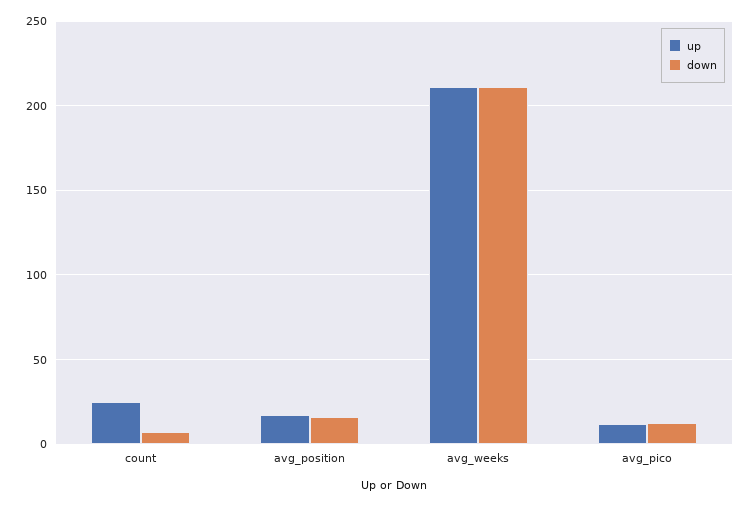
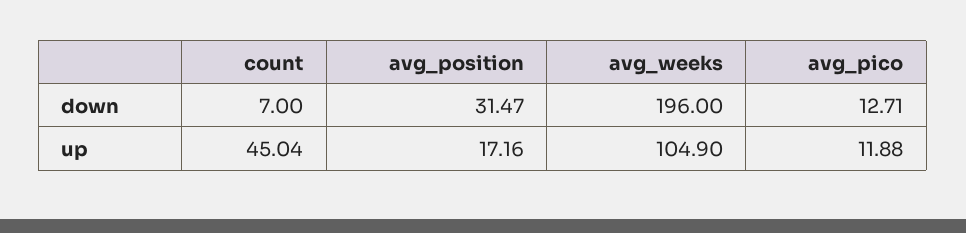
up, count: 25 -> 45.04
down, avg_position: 15 -> 31.47
up, avg_weeks: 210 -> 104.9
down, avg_weeks: 210 -> 196

